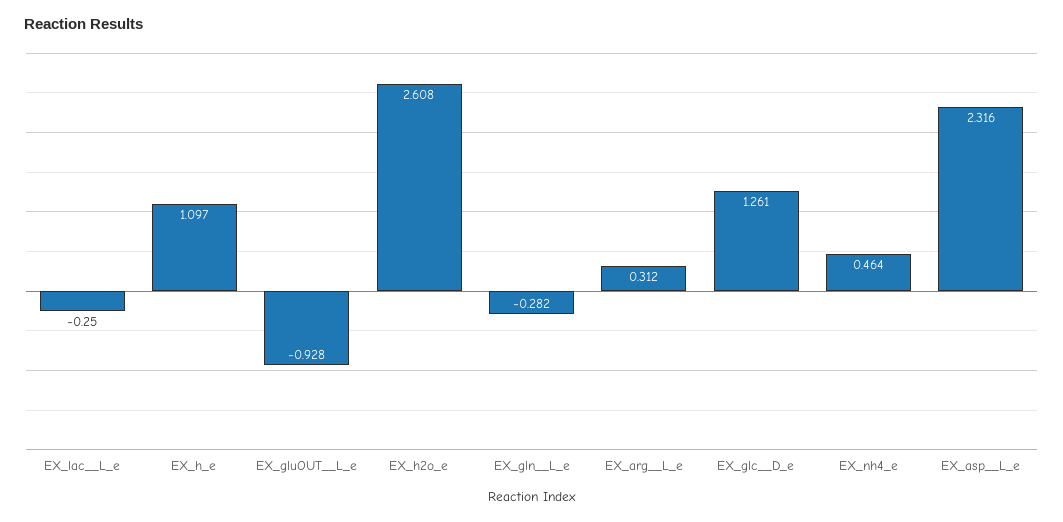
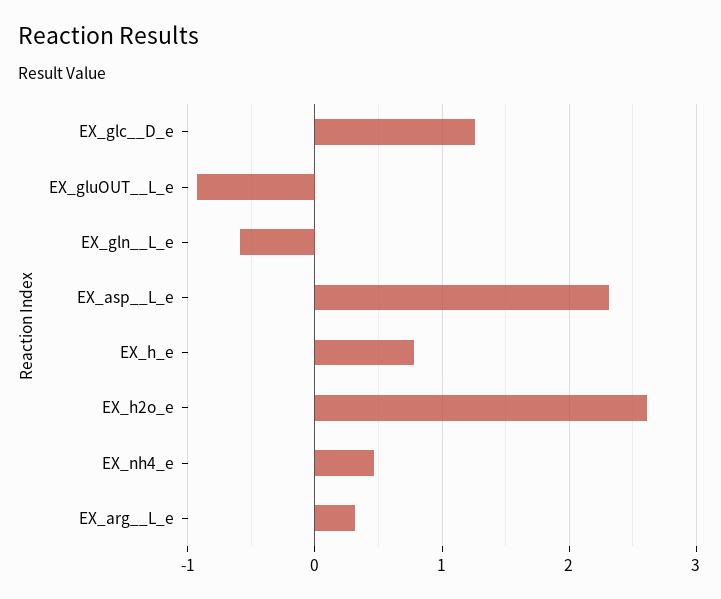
EX_lac__L_e: -0.25 -> none
EX_h_e: 1.097 -> 0.8
EX_gln__L_e: -0.282 -> -0.6

